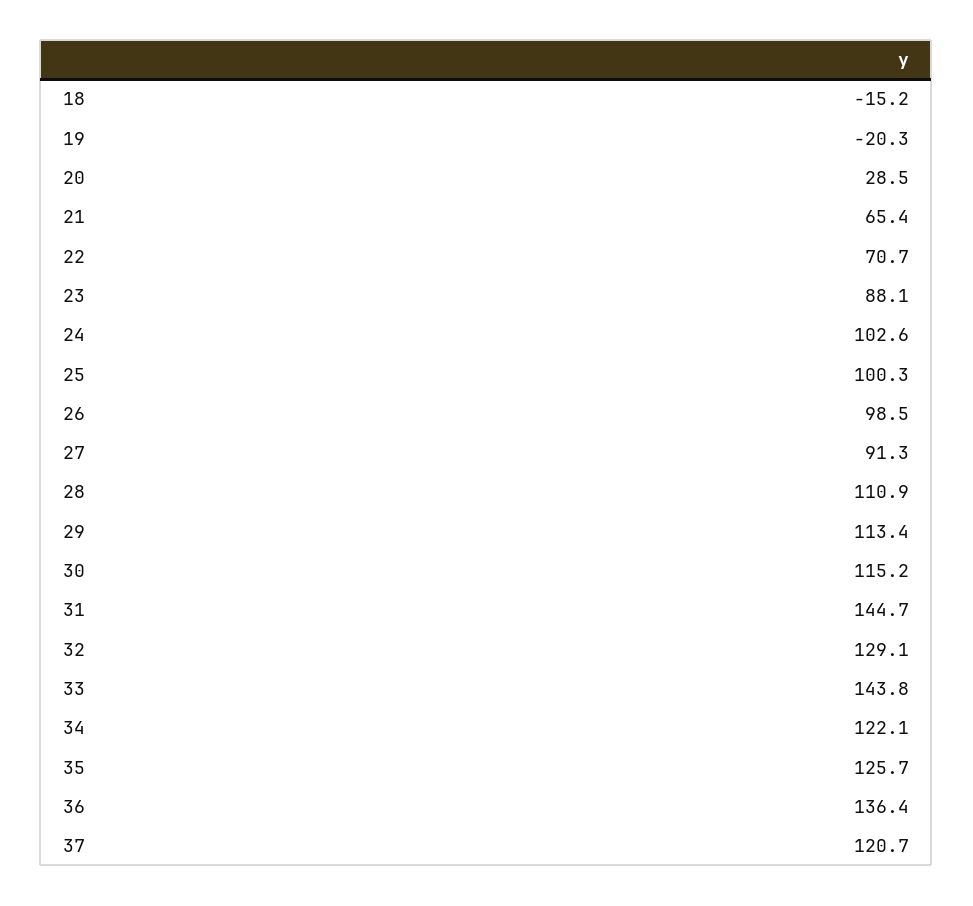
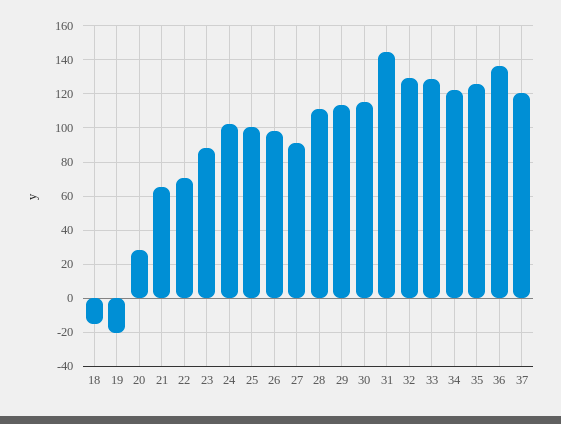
33: 143.8 -> 130

